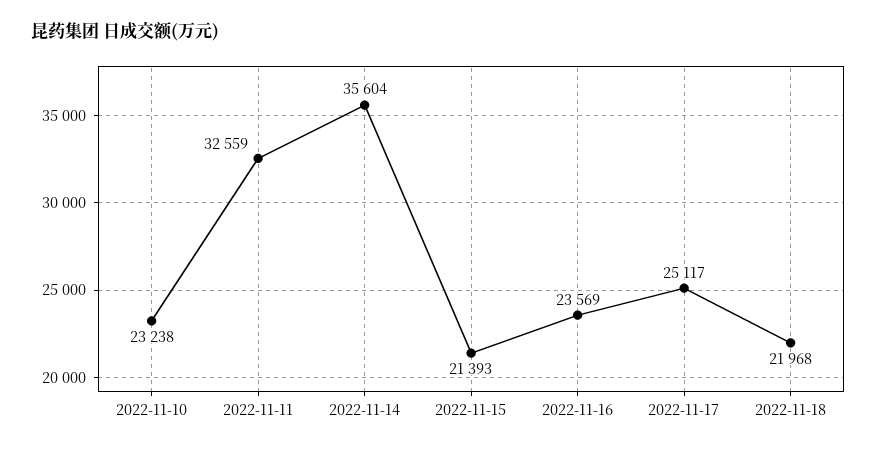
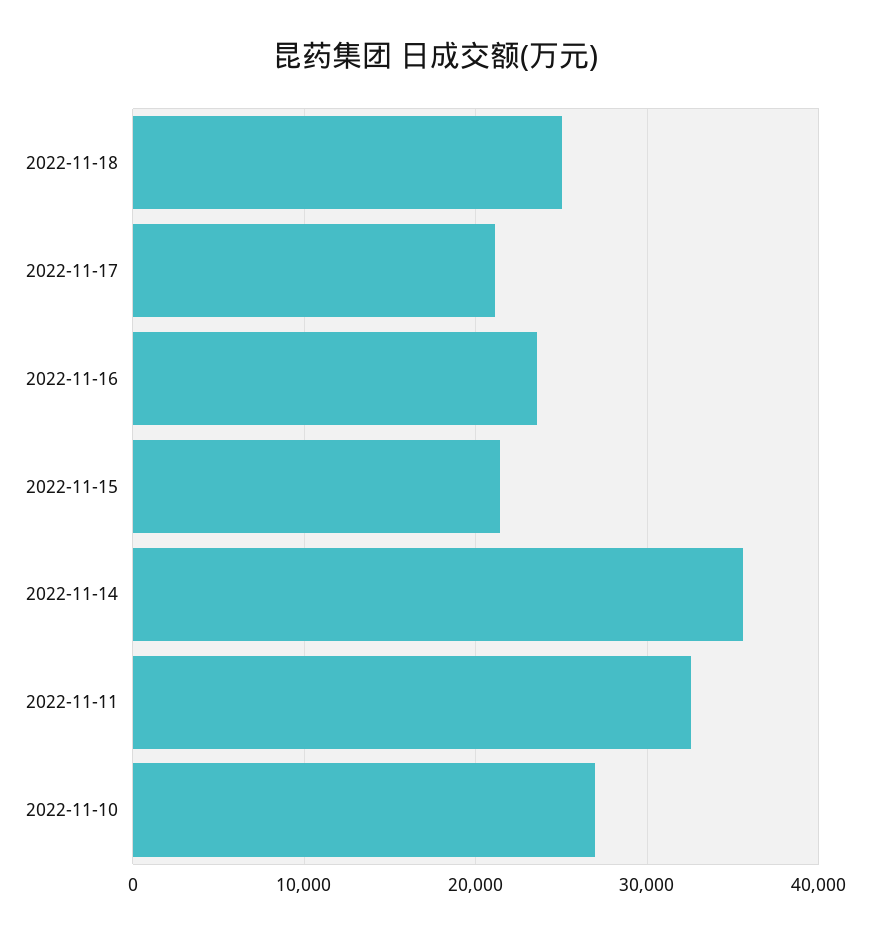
2022-11-10: 23238 -> 27000
2022-11-17: 25117 -> 21000
2022-11-18: 21968 -> 25000

